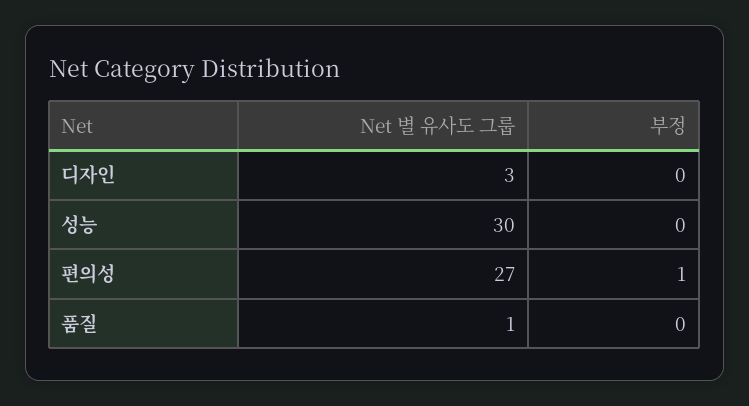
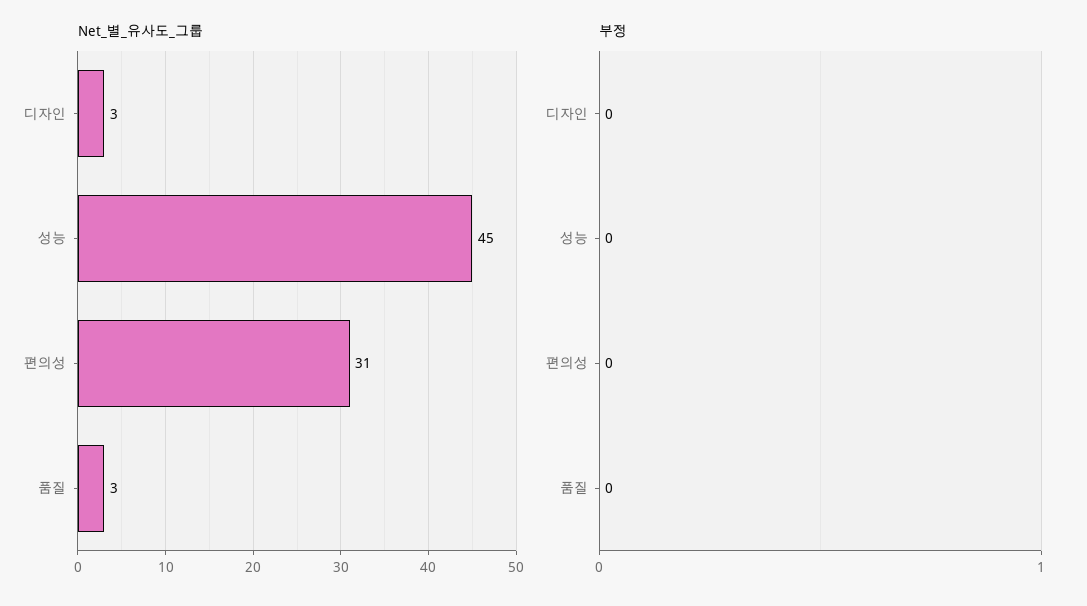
Net 별 유사도 그룹, 성능: 30 -> 45
Net 별 유사도 그룹, 편의성: 27 -> 31
부정, 편의성: 1 -> 0
Net 별 유사도 그룹, 품질: 1 -> 3

